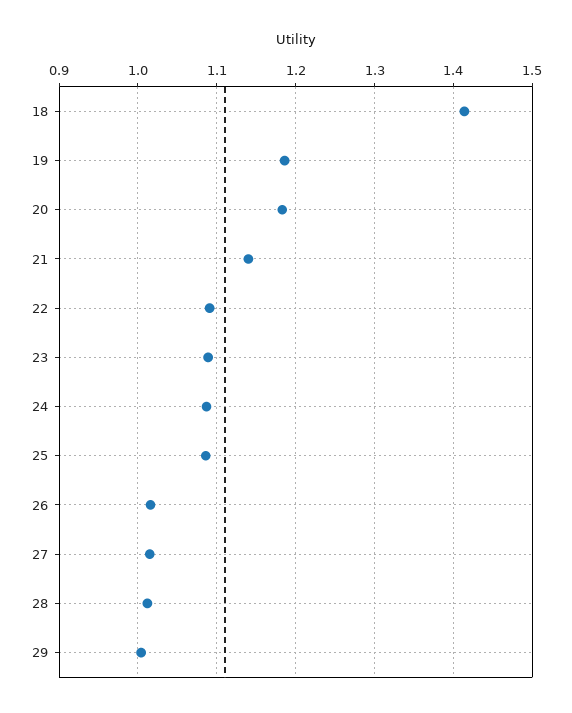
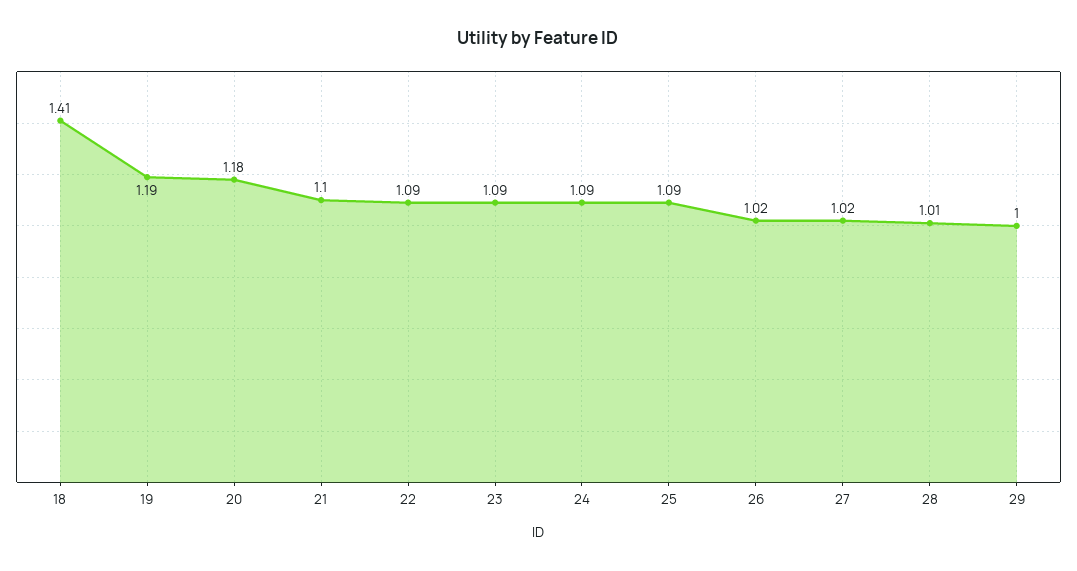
21: 1.14 -> 1.1

